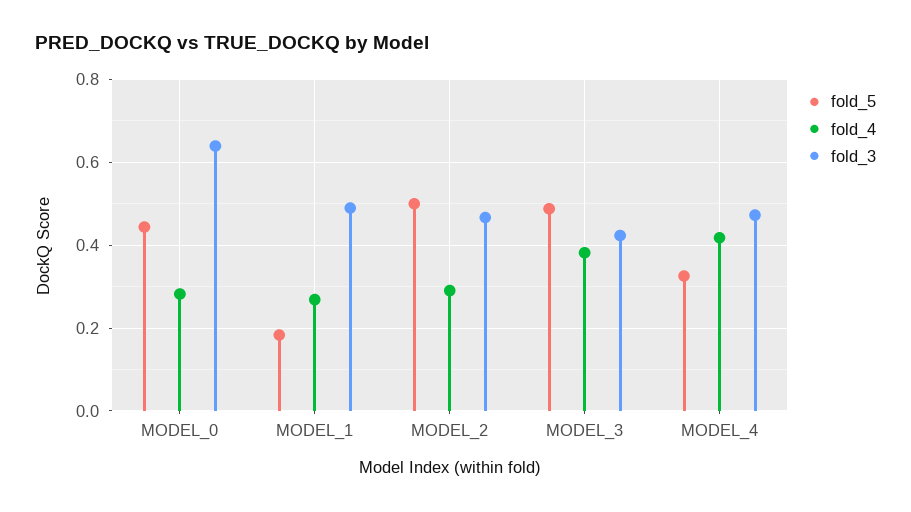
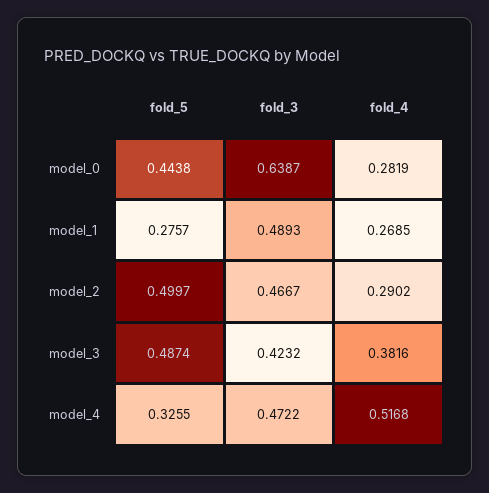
fold_5, MODEL_1: 0.18 -> 0.2757
fold_4, MODEL_4: 0.42 -> 0.5168

